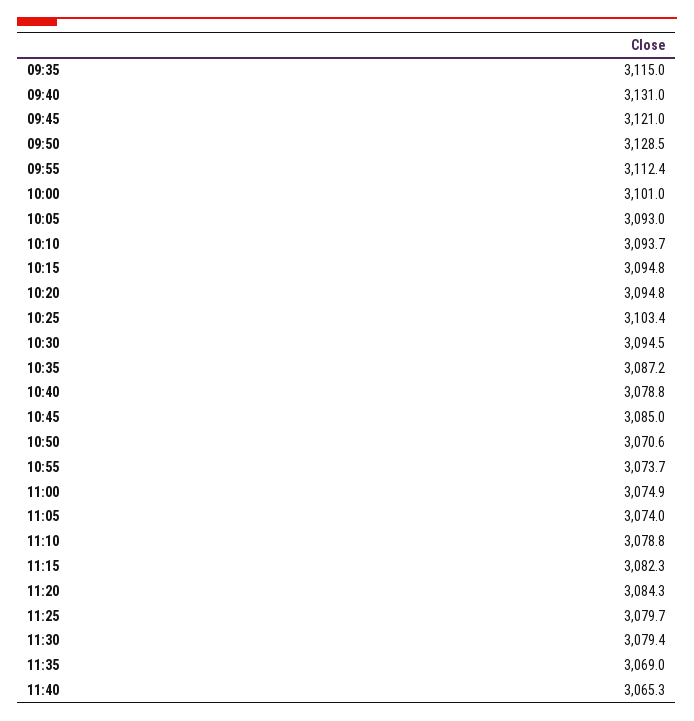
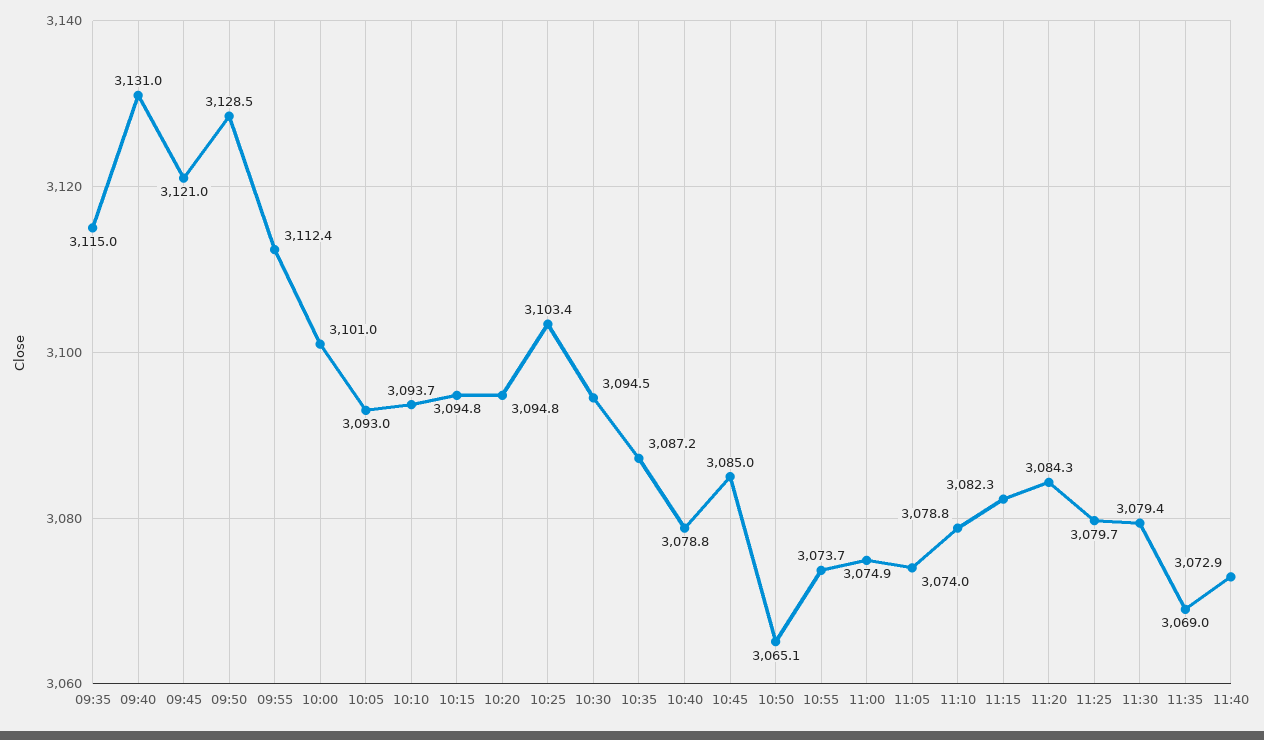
10:50: 3070.6 -> 3065.1
11:40: 3065.3 -> 3072.9

